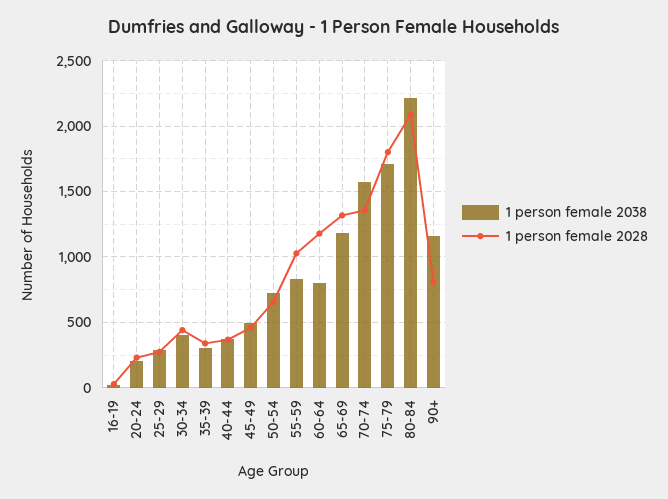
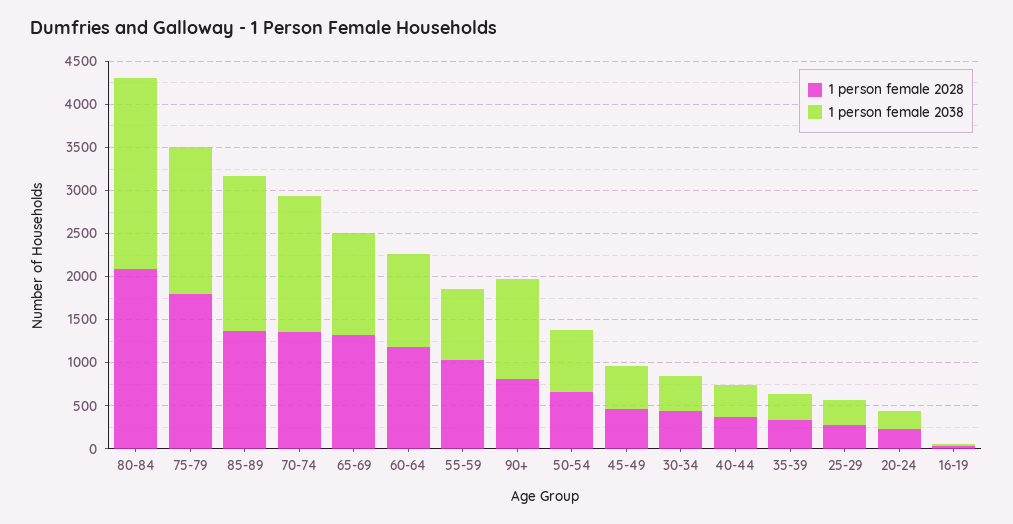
1 person female 2038, 60-64: 800 -> 1100
1 person female 2028, 85-89: none -> 1400
1 person female 2038, 85-89: none -> 1800

